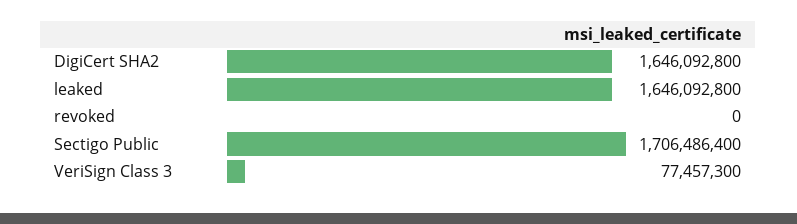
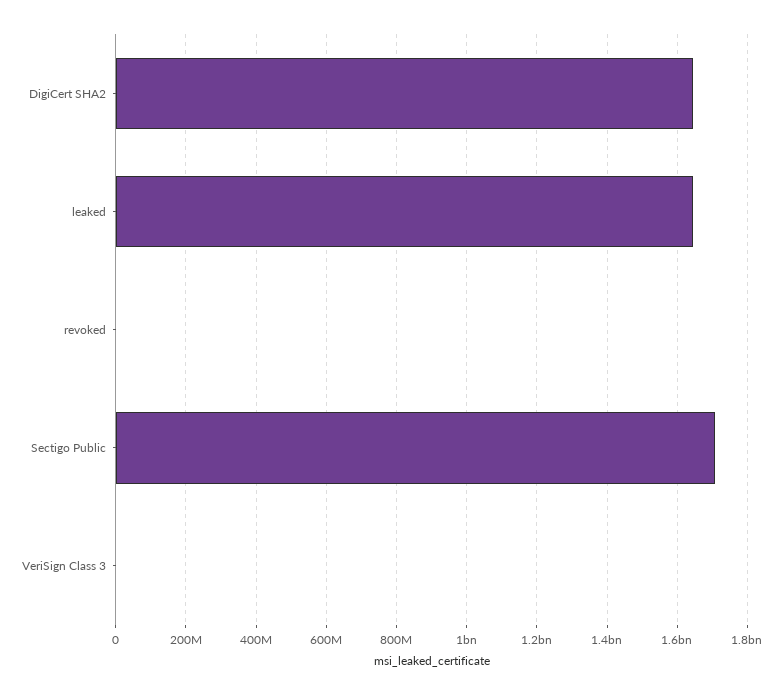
VeriSign Class 3: 77457300 -> 0

